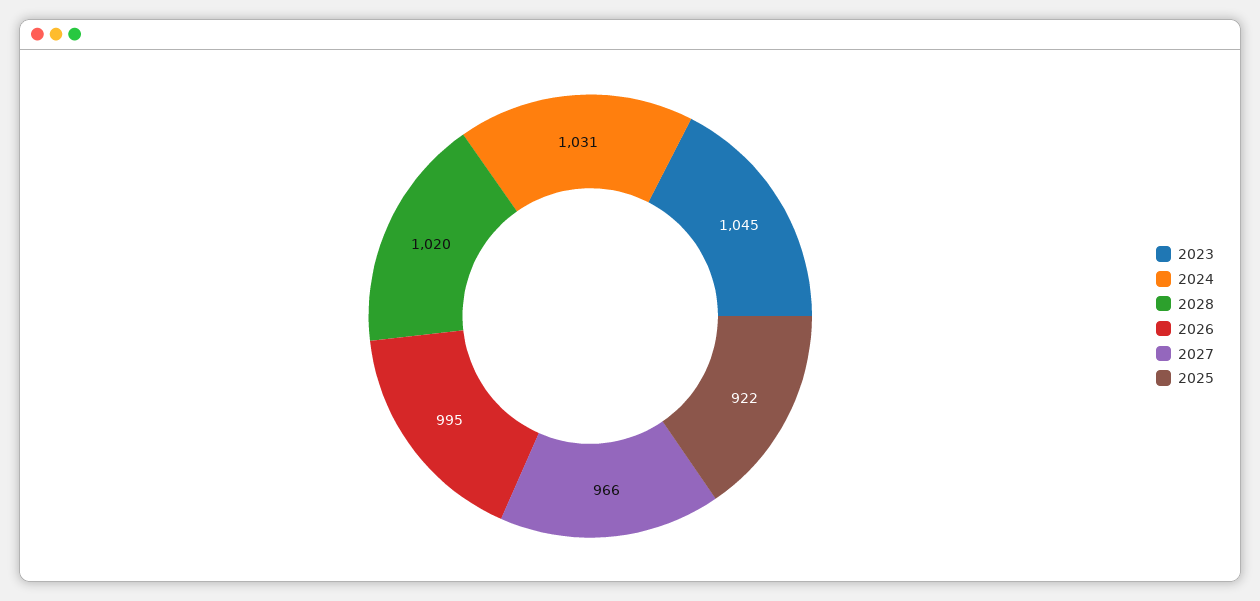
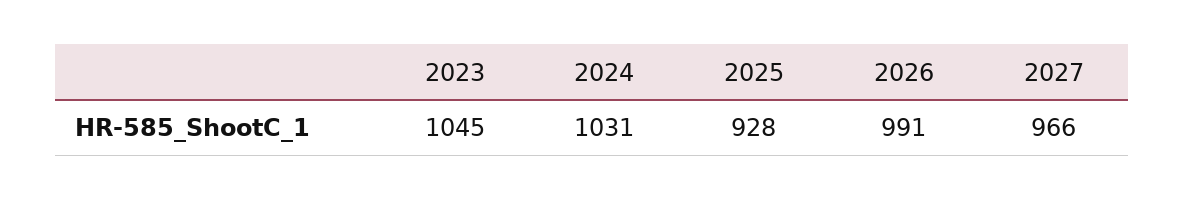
2028: 1020 -> none
2026: 995 -> 991
2025: 922 -> 928

